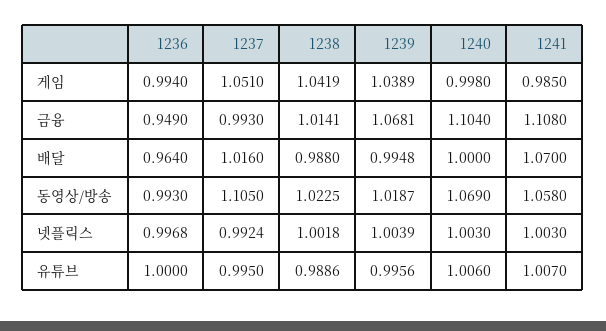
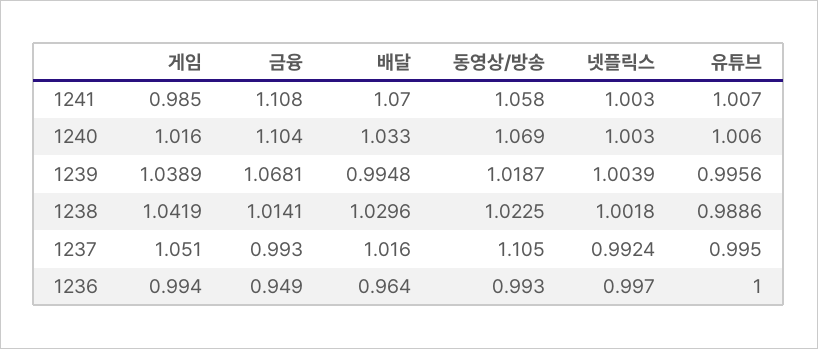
1240, 게임: 0.998 -> 1.016
1238, 배달: 0.988 -> 1.0296
1240, 배달: 1 -> 1.033
1236, 넷플릭스: 0.9968 -> 0.997

